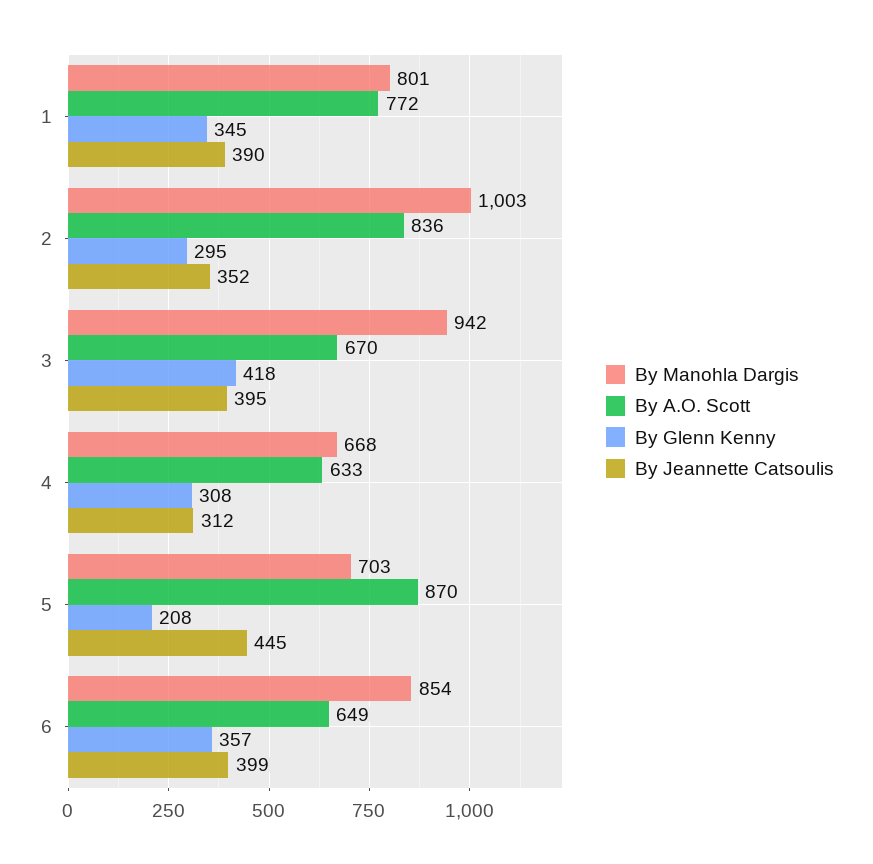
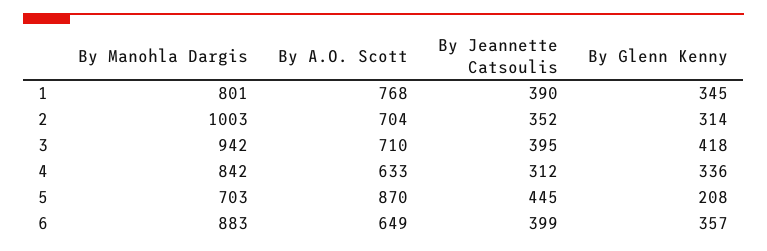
By A.O. Scott, 1: 772 -> 768
By A.O. Scott, 2: 836 -> 704
By Glenn Kenny, 2: 295 -> 314
By A.O. Scott, 3: 670 -> 710
By Manohla Dargis, 4: 668 -> 842
By Glenn Kenny, 4: 308 -> 336
By Manohla Dargis, 6: 854 -> 883

